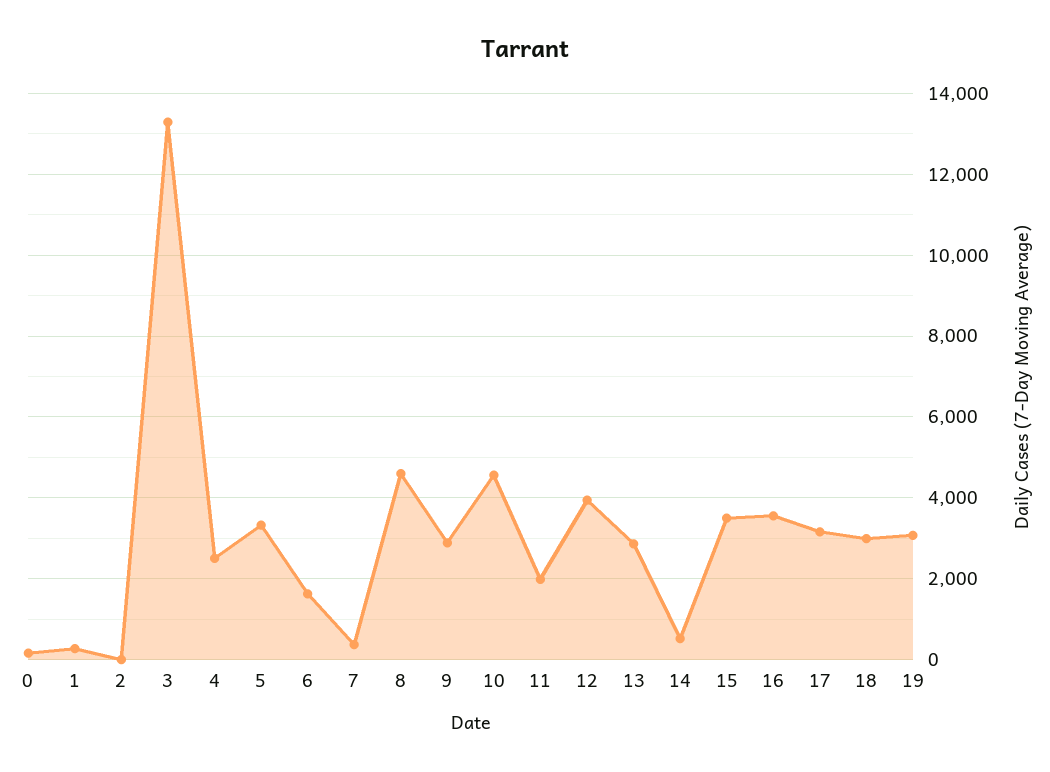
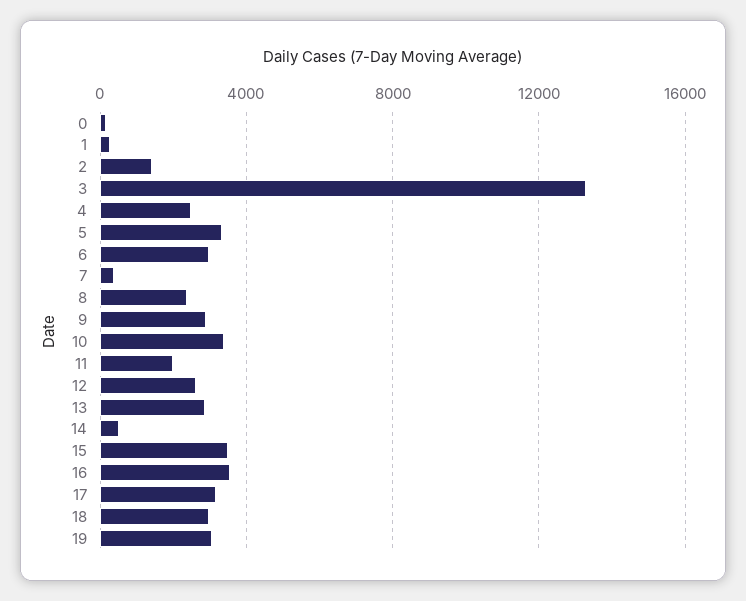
2: 0 -> 1500
6: 1600 -> 3000
8: 4600 -> 2500
10: 4600 -> 3500
12: 4000 -> 2500

